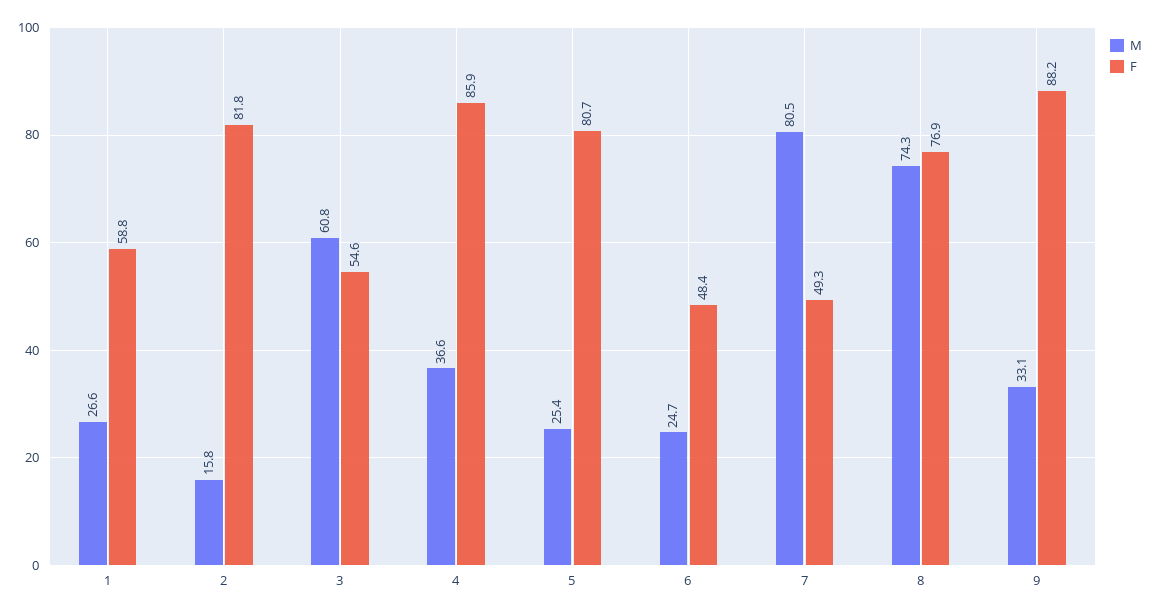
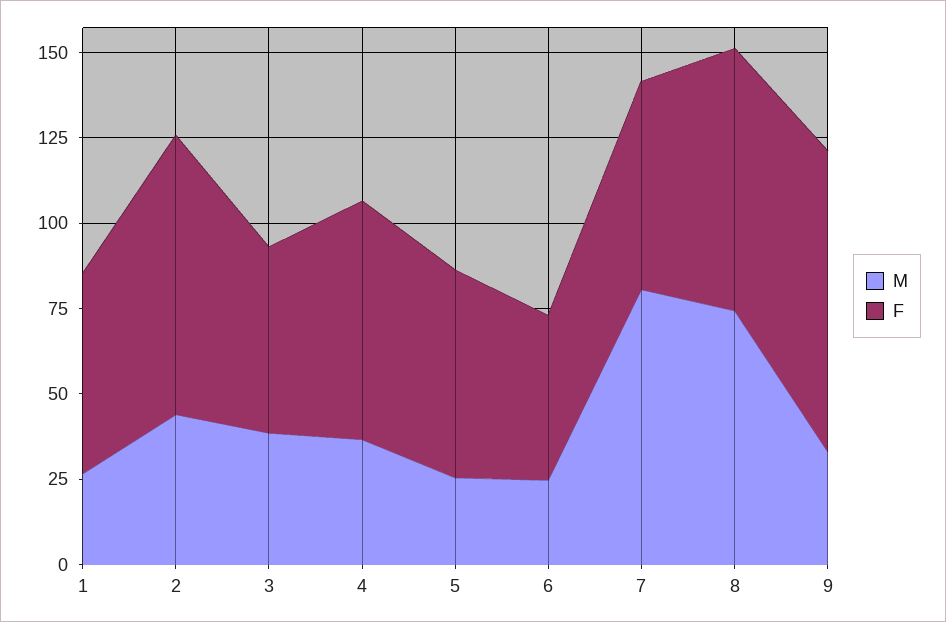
M, 2: 15.8 -> 45
M, 3: 60.8 -> 40
F, 4: 85.9 -> 70
F, 5: 80.7 -> 60
F, 7: 49.3 -> 60

